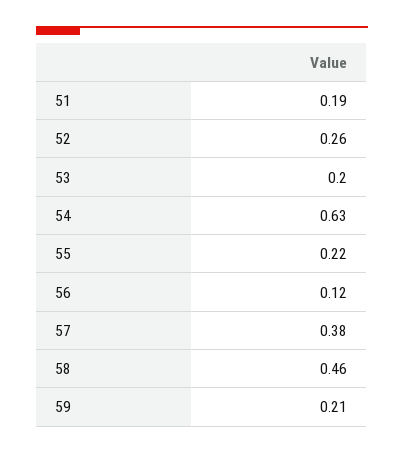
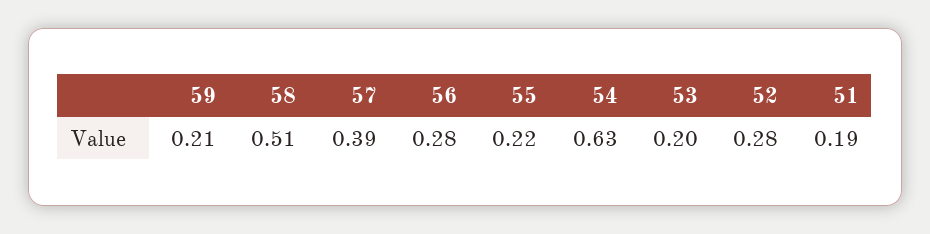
52: 0.26 -> 0.28
56: 0.12 -> 0.28
57: 0.38 -> 0.39
58: 0.46 -> 0.51

